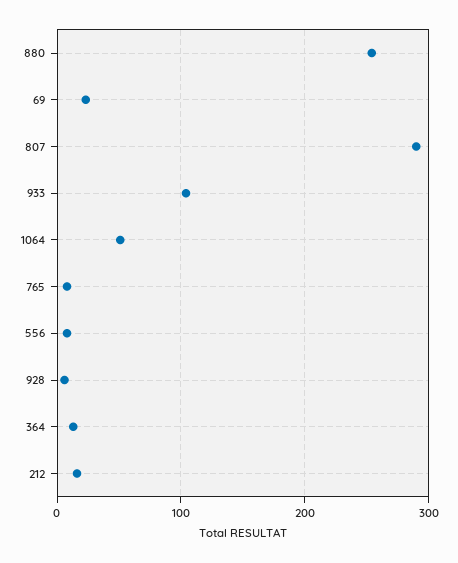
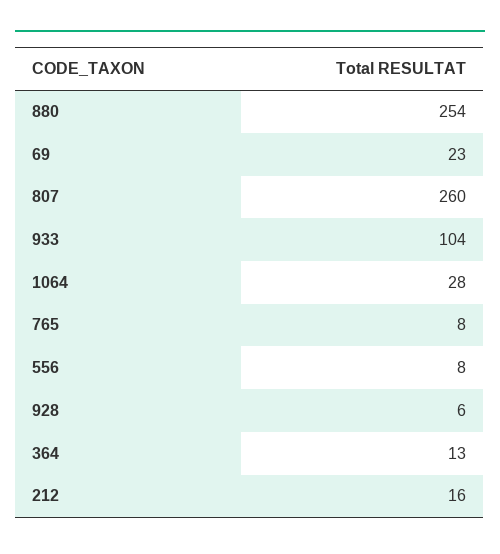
807: 290 -> 260
1064: 50 -> 28

